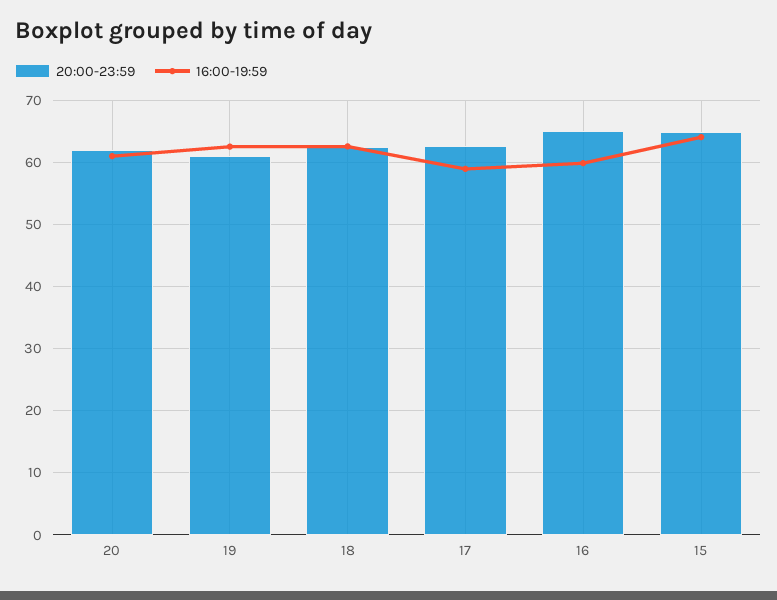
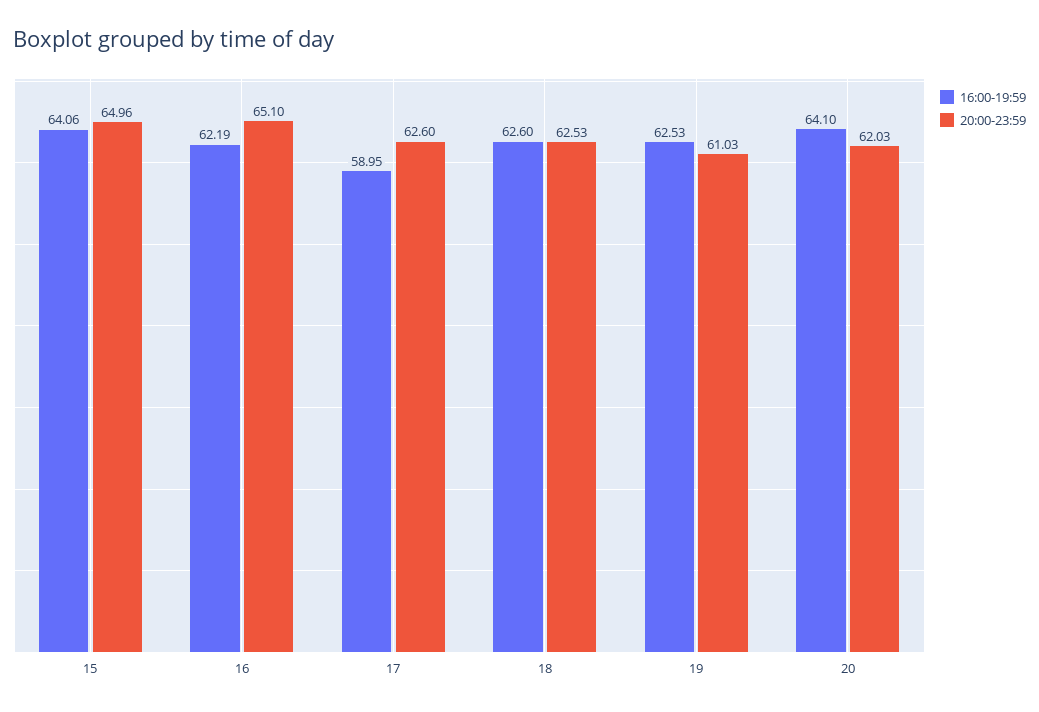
16:00-19:59, 20: 61 -> 64.1
16:00-19:59, 16: 60 -> 62.19

